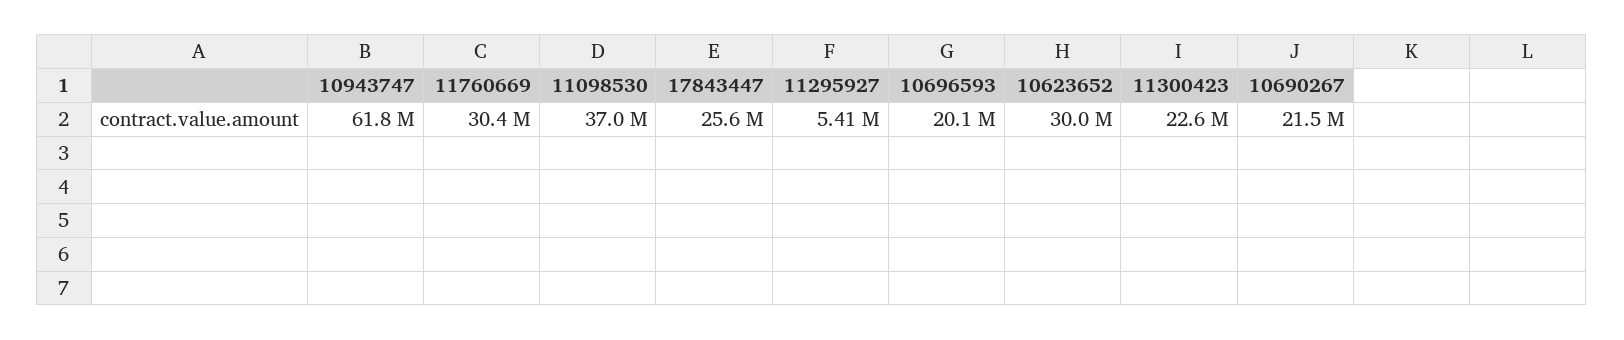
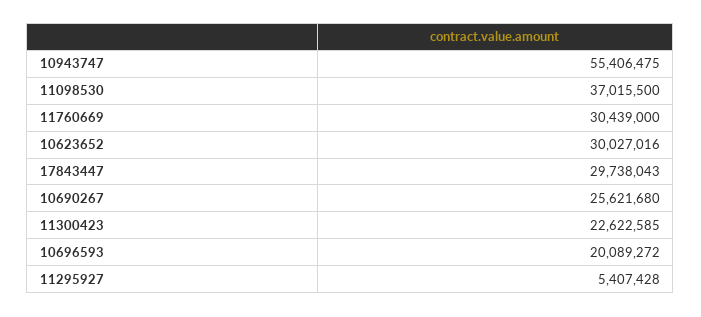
10943747: 61800000 -> 55406475
17843447: 25600000 -> 29738043
10690267: 21500000 -> 25621680

